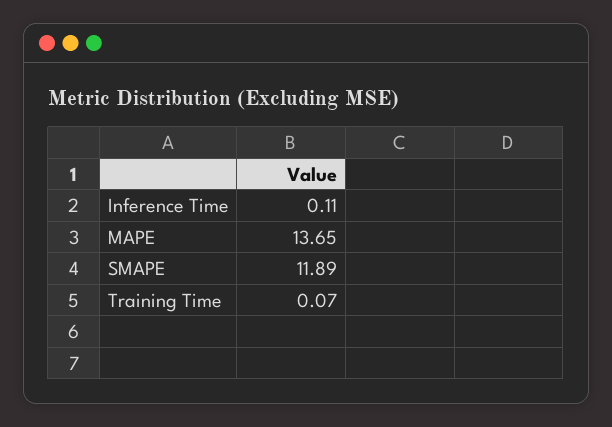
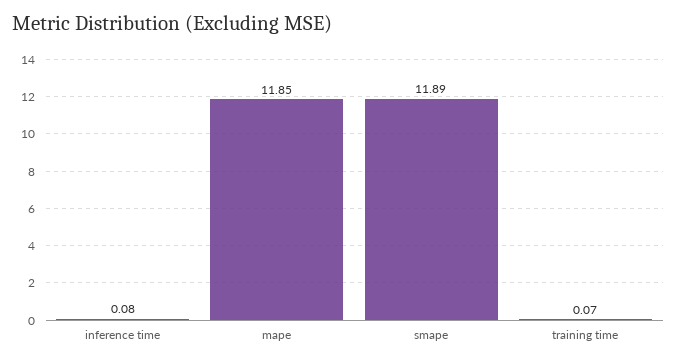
Inference Time: 0.11 -> 0.08
MAPE: 13.65 -> 11.85

